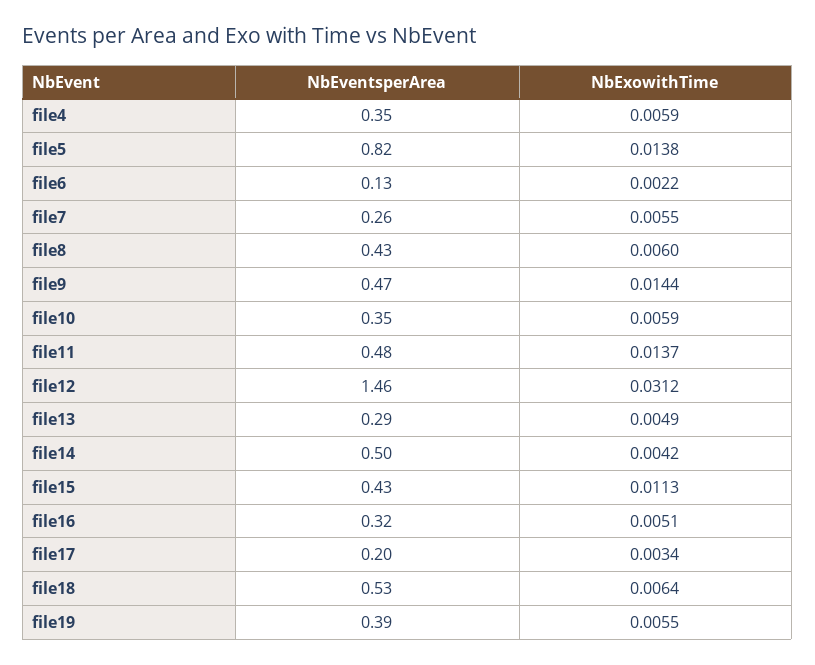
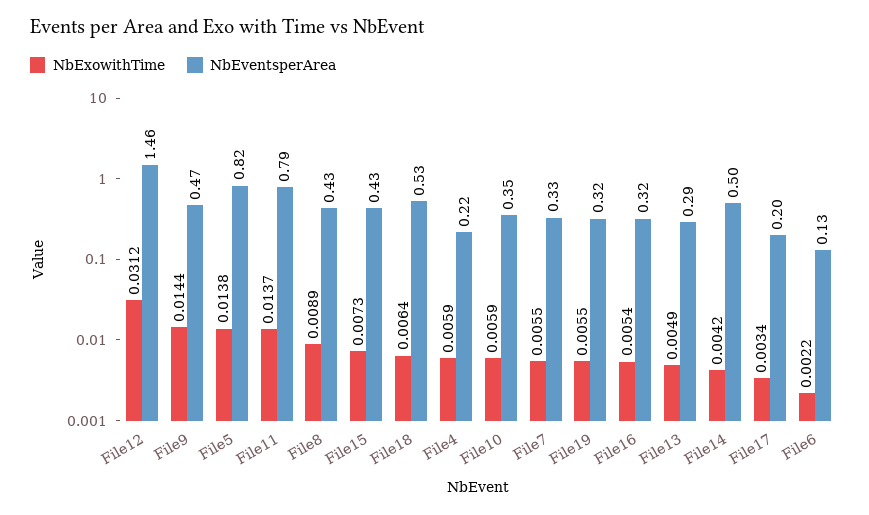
NbEventsperArea, file4: 0.35 -> 0.22
NbEventsperArea, file7: 0.26 -> 0.33
NbExowithTime, file8: 0.006 -> 0.0089
NbEventsperArea, file11: 0.48 -> 0.79
NbExowithTime, file15: 0.0113 -> 0.0073
NbExowithTime, file16: 0.0051 -> 0.0054
NbEventsperArea, file19: 0.39 -> 0.32

